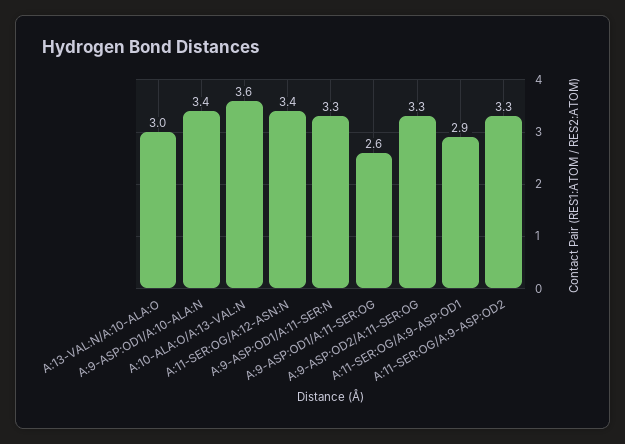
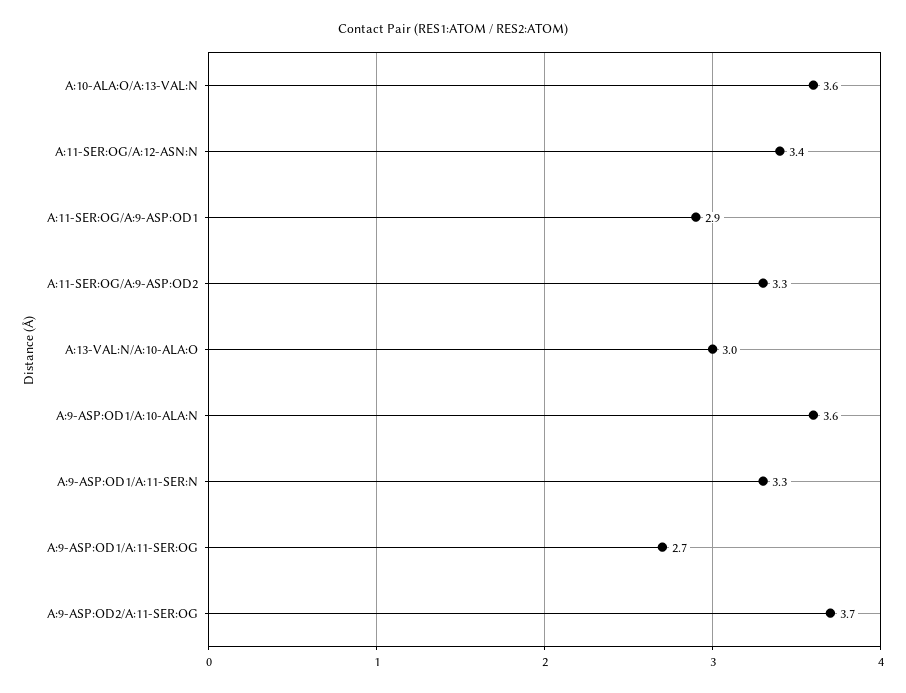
A:9-ASP:OD1/A:10-ALA:N: 3.4 -> 3.6
A:9-ASP:OD1/A:11-SER:OG: 2.6 -> 2.7
A:9-ASP:OD2/A:11-SER:OG: 3.3 -> 3.7

